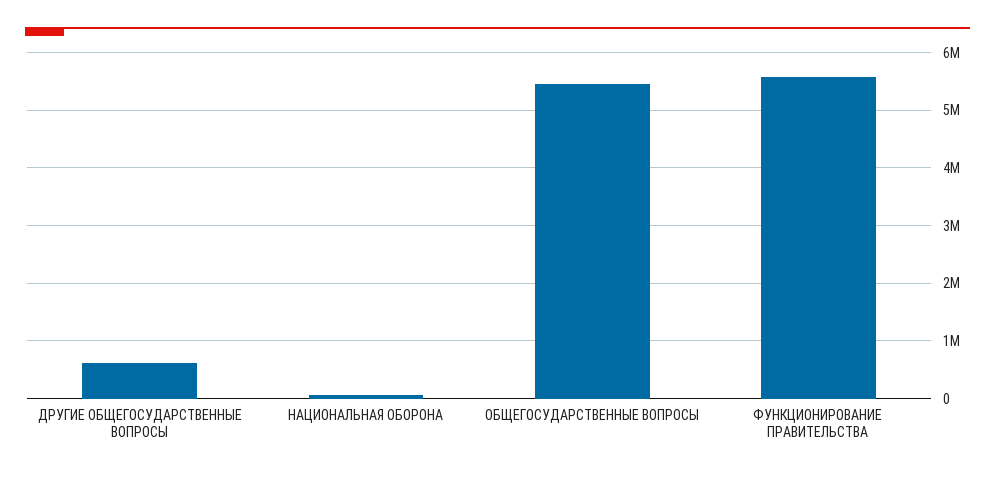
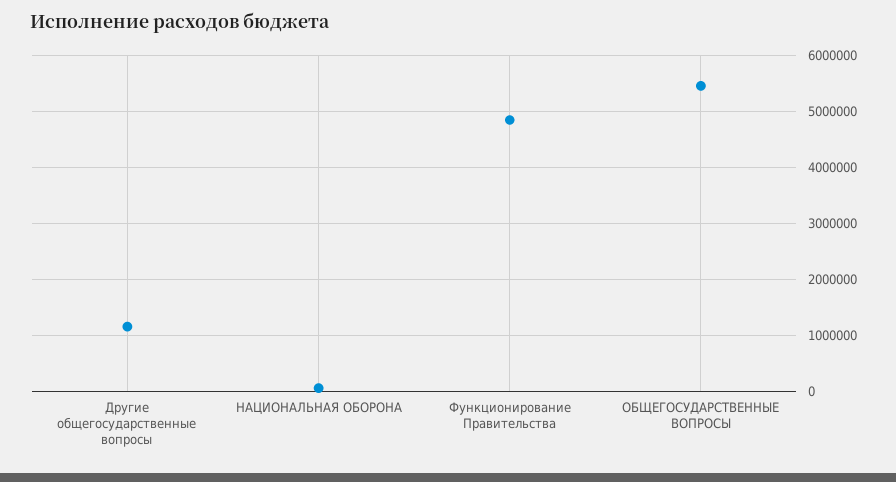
ДРУГИЕ ОБЩЕГОСУДАРСТВЕННЫЕ ВОПРОСЫ: 600000 -> 1200000
ФУНКЦИОНИРОВАНИЕ ПРАВИТЕЛЬСТВА: 5600000 -> 4800000

